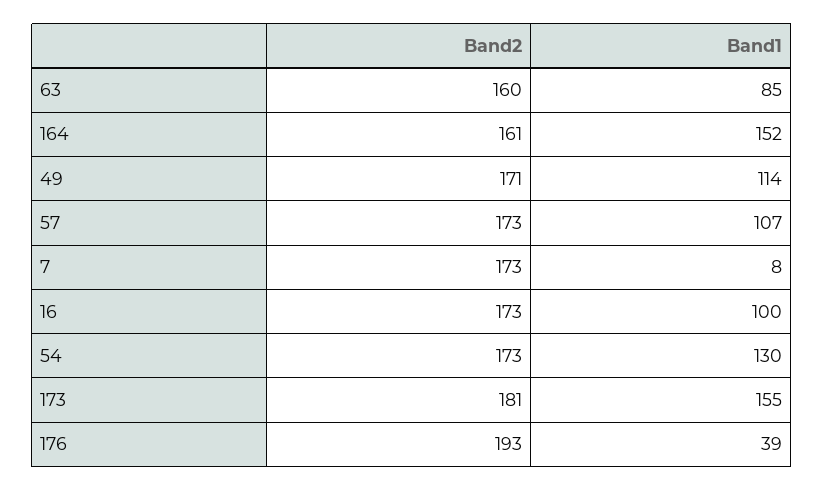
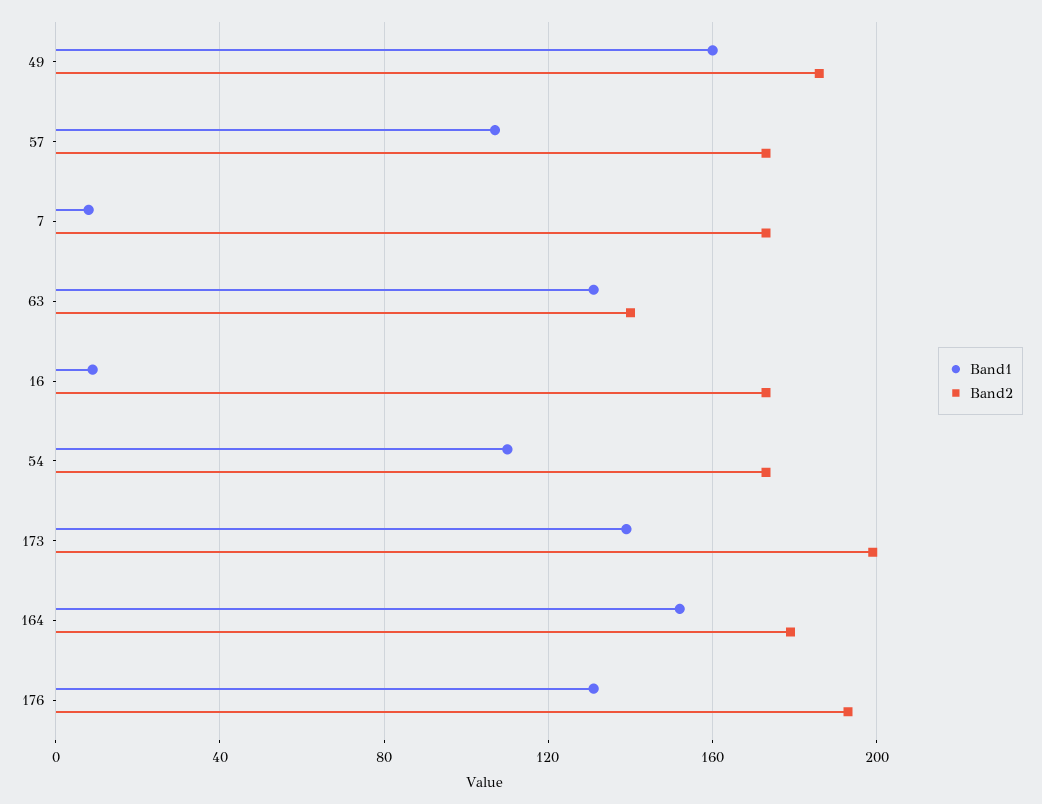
Band2, 63: 160 -> 140
Band1, 63: 85 -> 130
Band2, 164: 161 -> 180
Band2, 49: 171 -> 185
Band1, 49: 114 -> 160
Band1, 16: 100 -> 10
Band1, 54: 130 -> 110
Band2, 173: 181 -> 200
Band1, 173: 155 -> 140
Band1, 176: 39 -> 130

